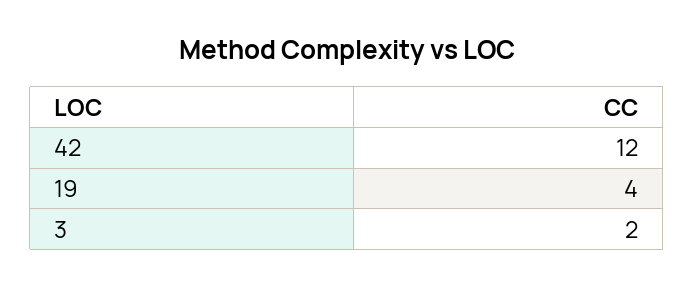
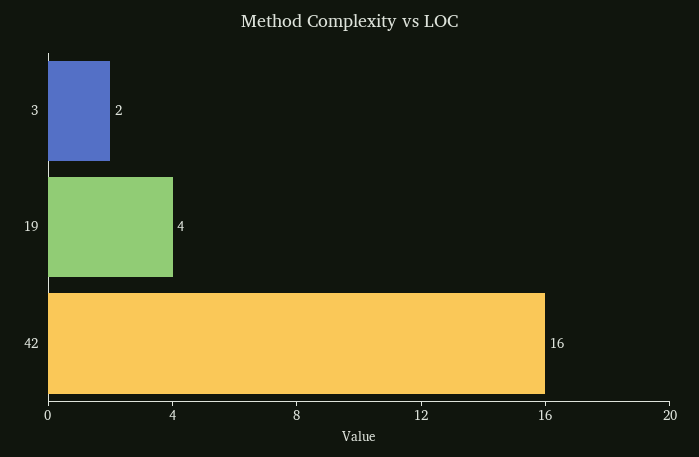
42: 12 -> 16

